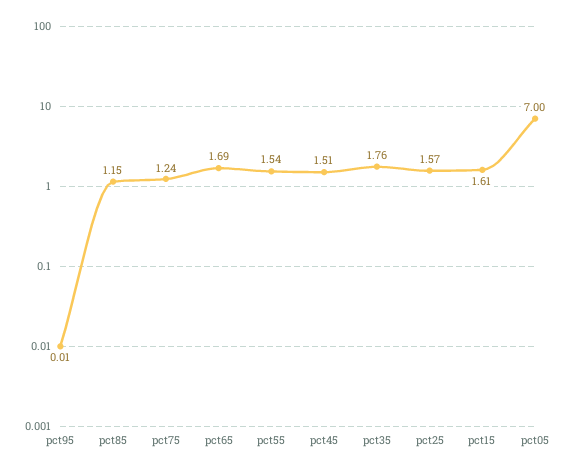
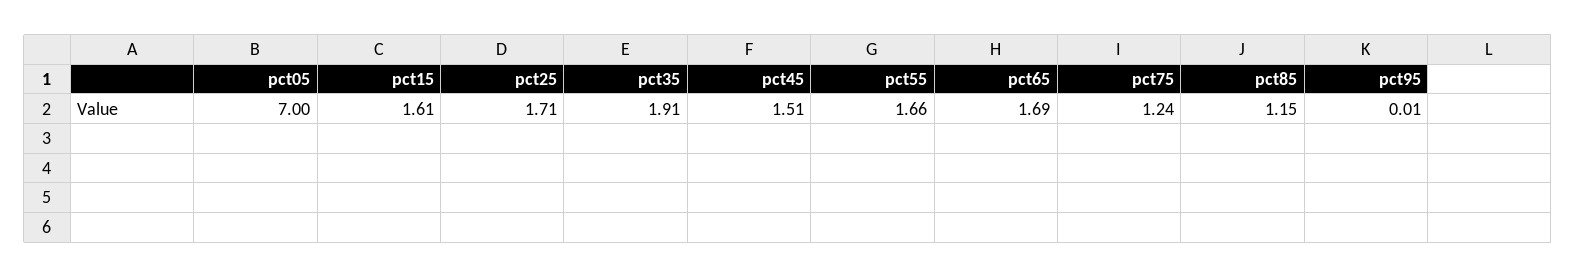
pct55: 1.54 -> 1.66
pct35: 1.76 -> 1.91
pct25: 1.57 -> 1.71

